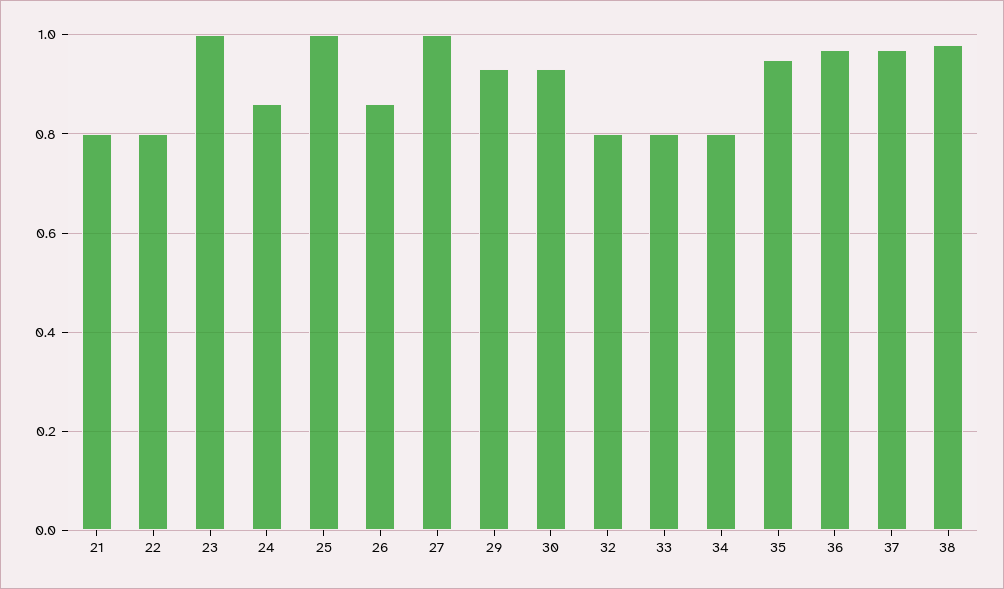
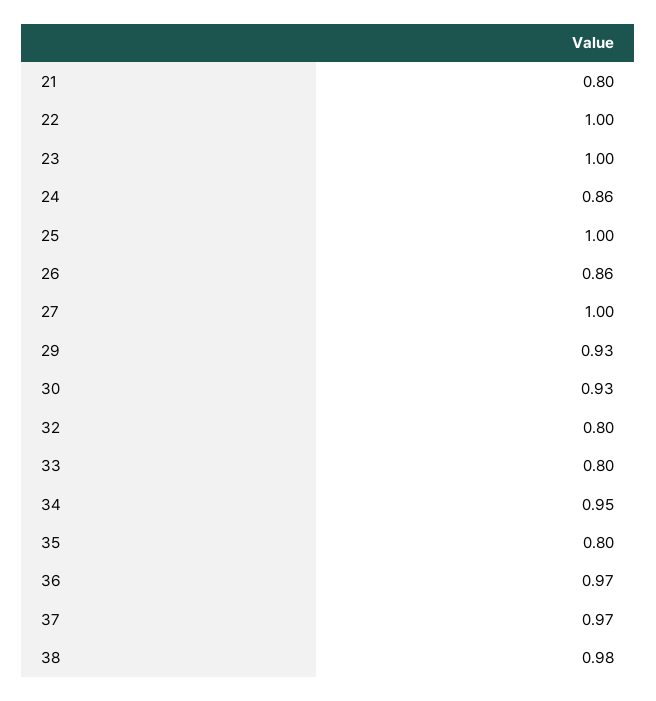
22: 0.8 -> 1
34: 0.8 -> 0.95
35: 0.95 -> 0.8

